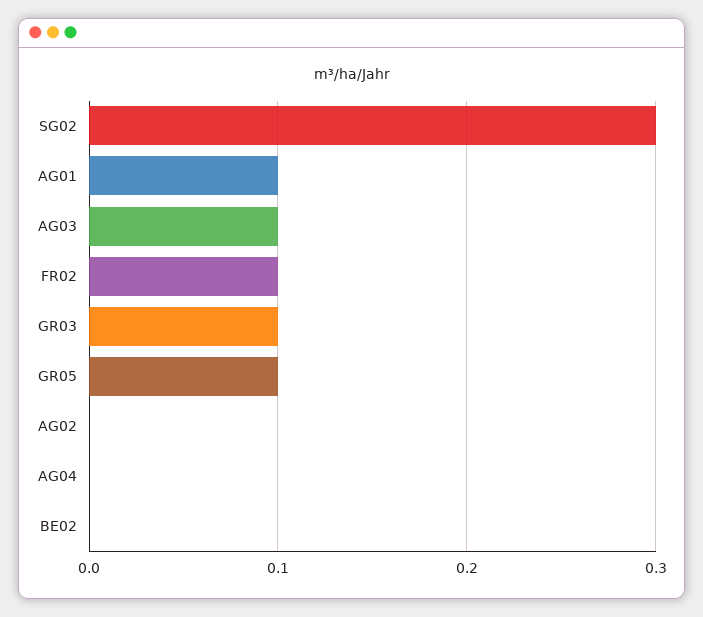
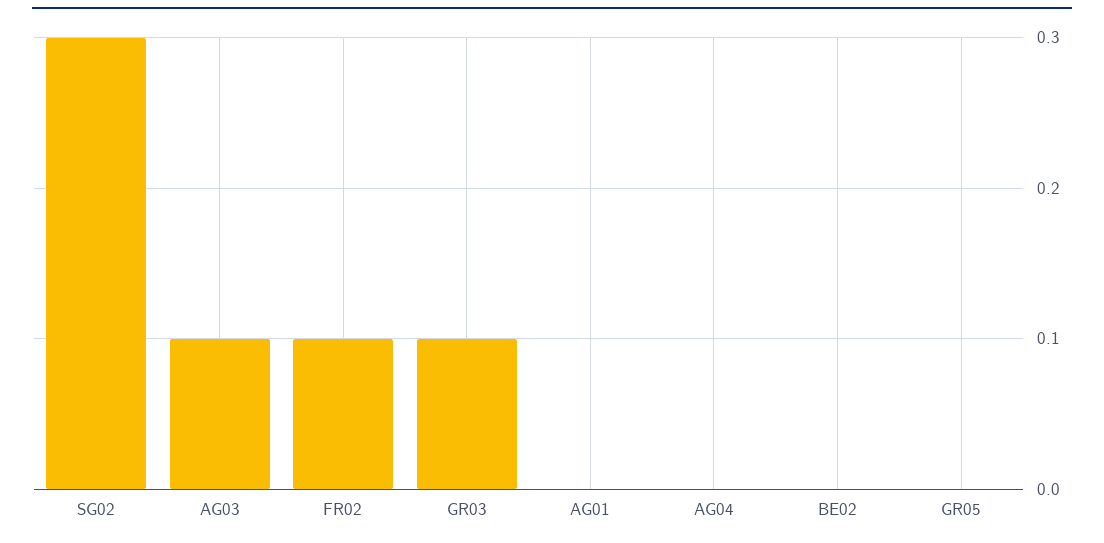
AG01: 0.1 -> 0
GR05: 0.1 -> 0
AG02: 0 -> none

